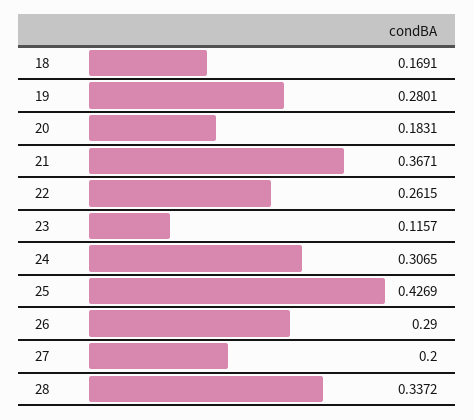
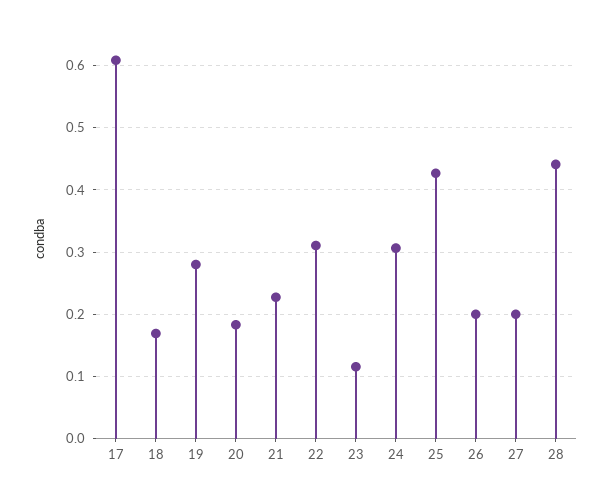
21: 0.3671 -> 0.23
22: 0.2615 -> 0.31
26: 0.29 -> 0.2
28: 0.3372 -> 0.44
17: none -> 0.61

